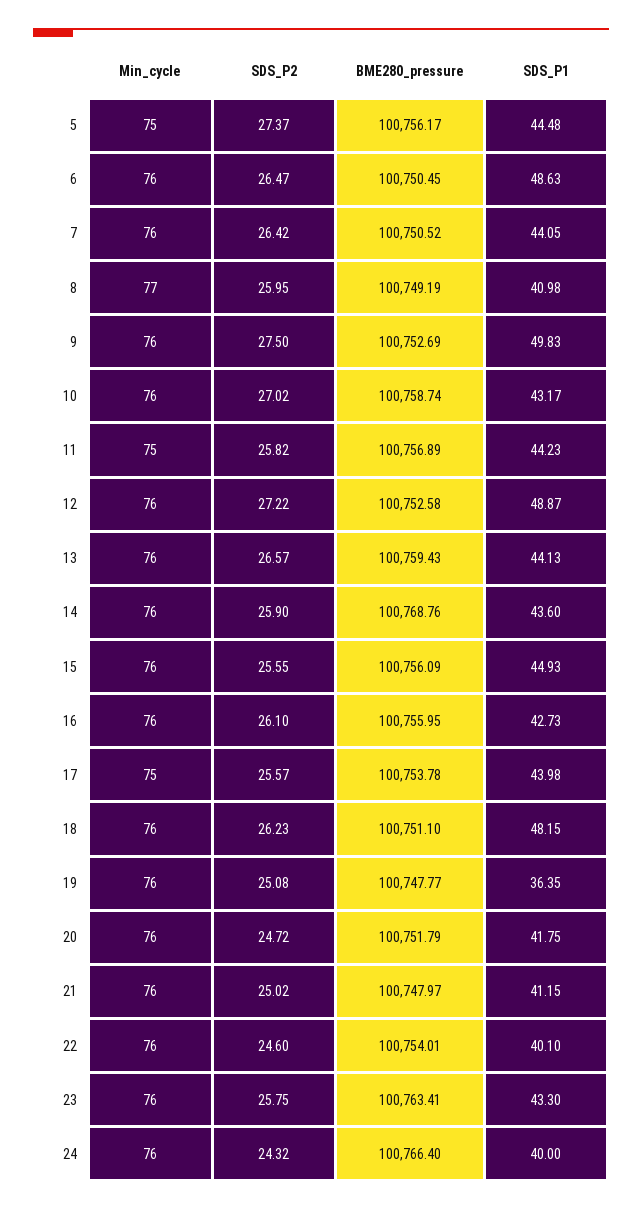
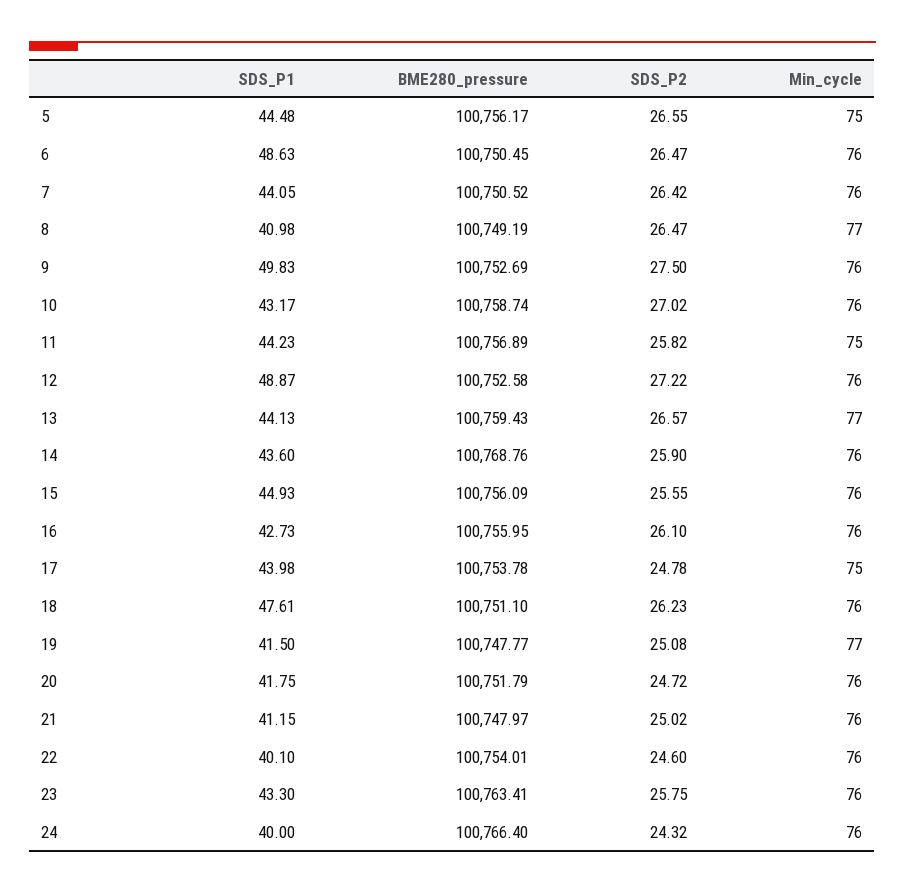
SDS_P2, 5: 27.37 -> 26.55
SDS_P2, 8: 25.95 -> 26.47
Min_cycle, 13: 76 -> 77
SDS_P2, 17: 25.57 -> 24.78
SDS_P1, 18: 48.15 -> 47.61
Min_cycle, 19: 76 -> 77
SDS_P1, 19: 36.35 -> 41.5

